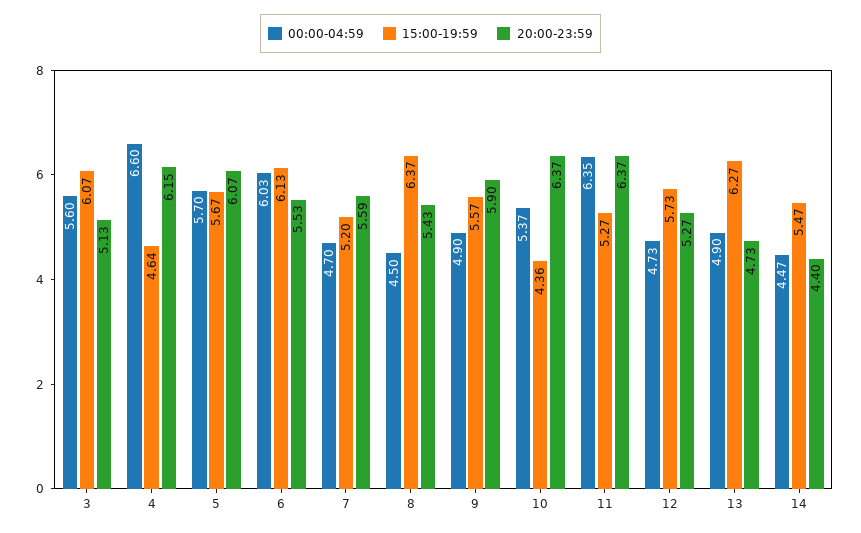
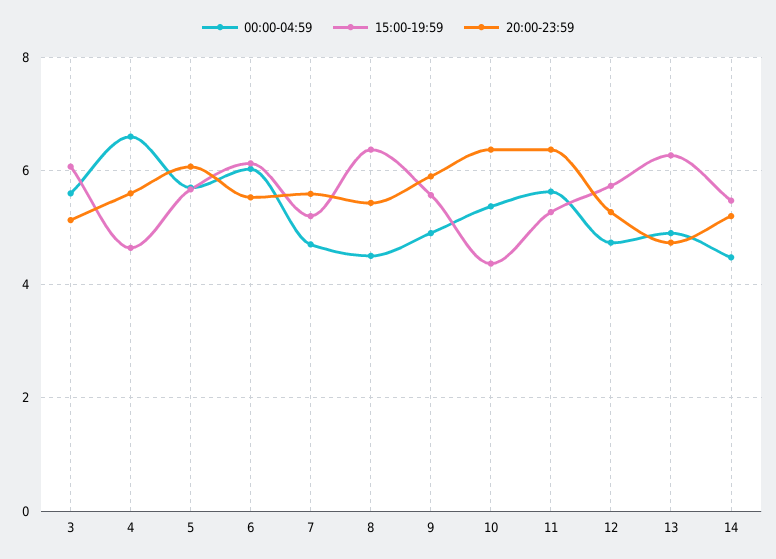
20:00-23:59, 4: 6.15 -> 5.6
00:00-04:59, 11: 6.35 -> 5.6
20:00-23:59, 14: 4.4 -> 5.2

